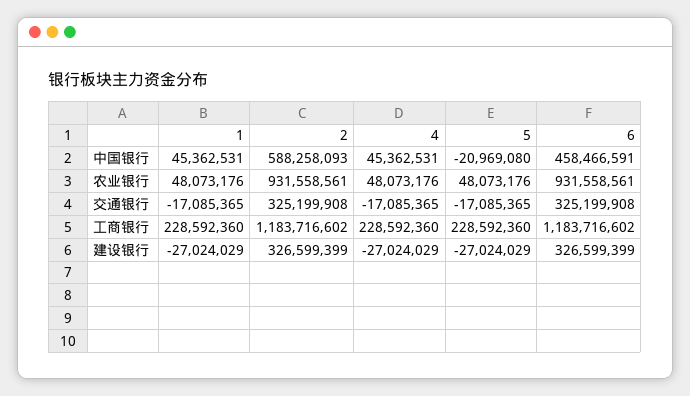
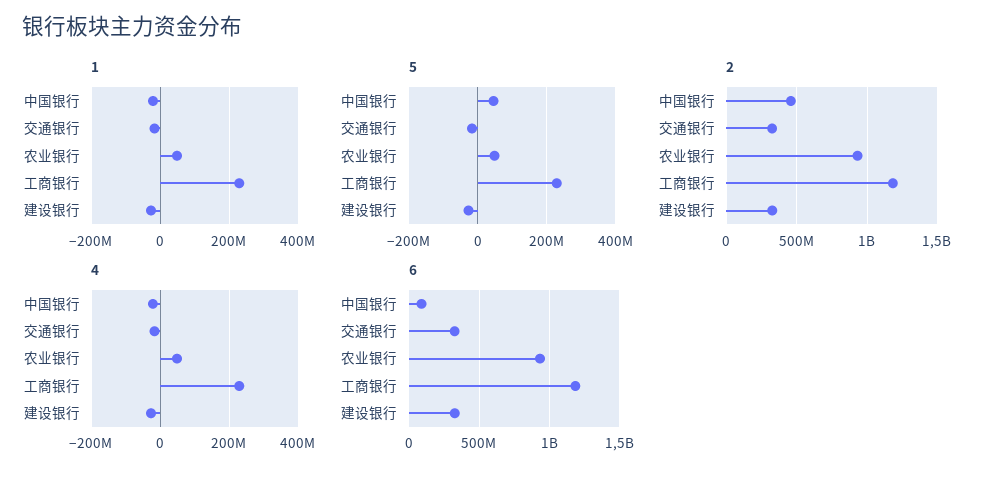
1, 中国银行: 45362531 -> -20000000
2, 中国银行: 588258093 -> 450000000
4, 中国银行: 45362531 -> -20000000
5, 中国银行: -20969080 -> 40000000
6, 中国银行: 458466591 -> 100000000

